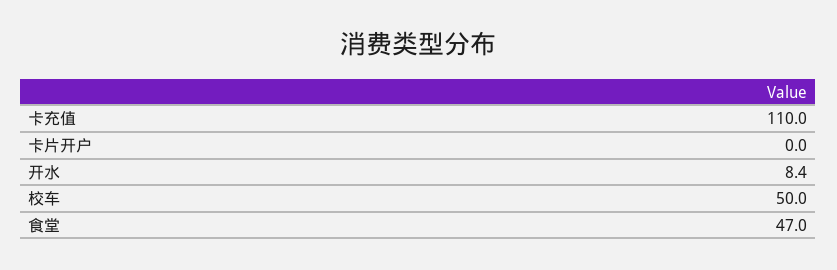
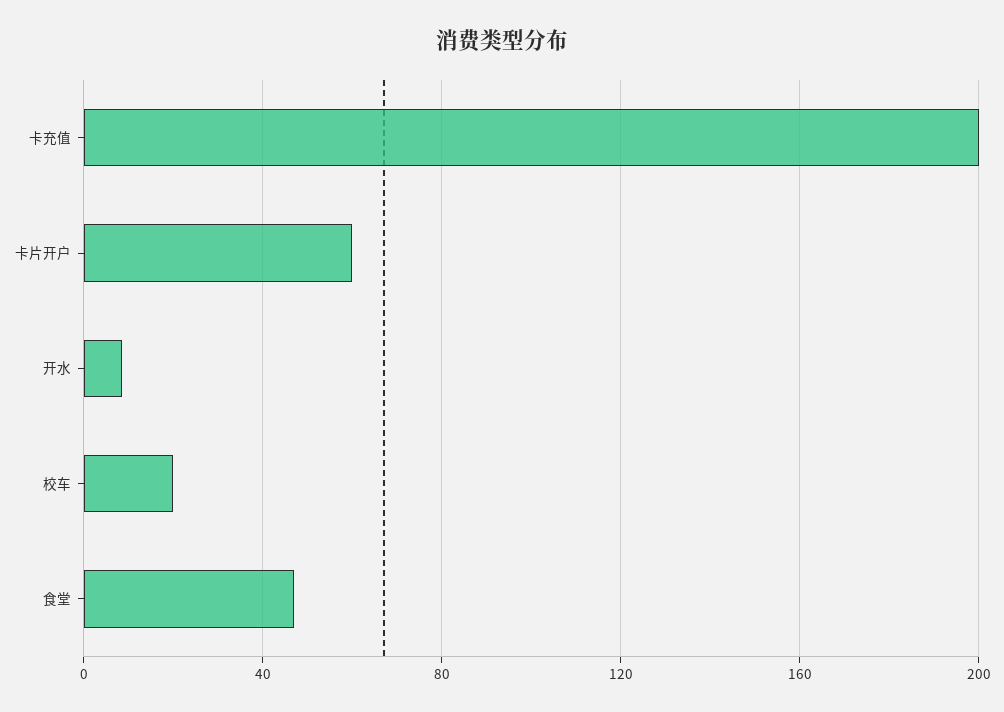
卡充值: 110 -> 200
卡片开户: 0 -> 60
校车: 50 -> 20

